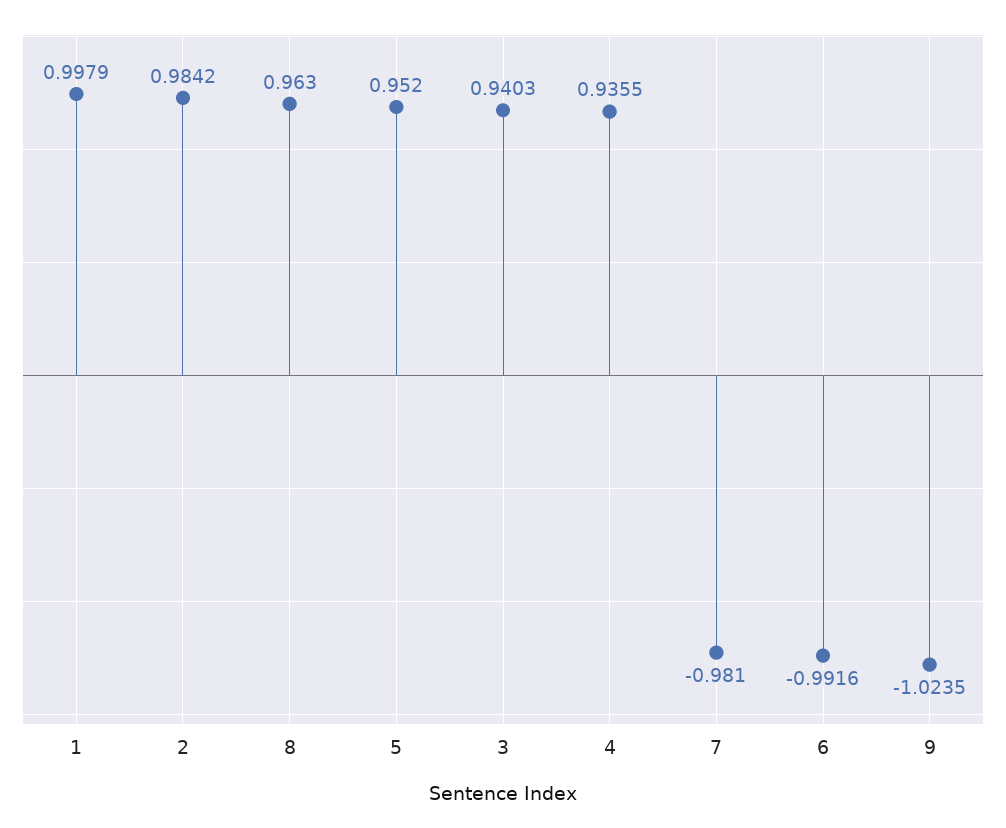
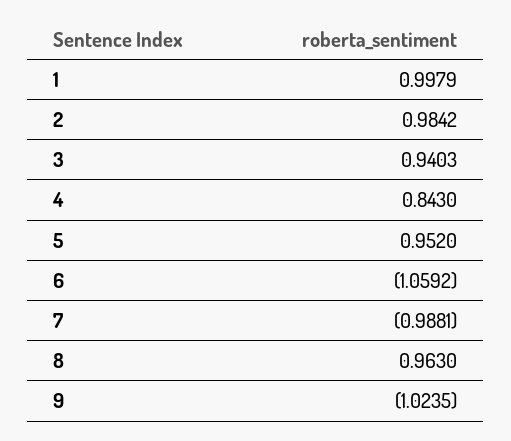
4: 0.9355 -> 0.843
7: -0.981 -> -0.9881
6: -0.9916 -> -1.0592

